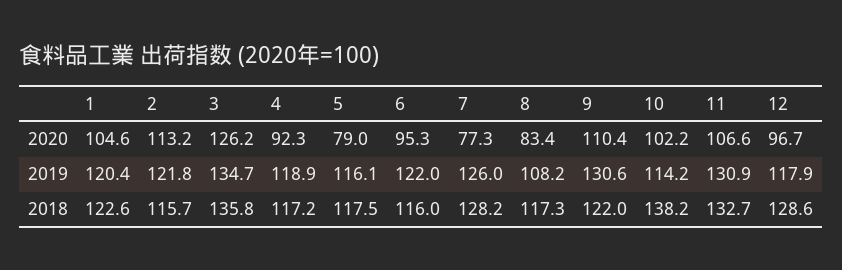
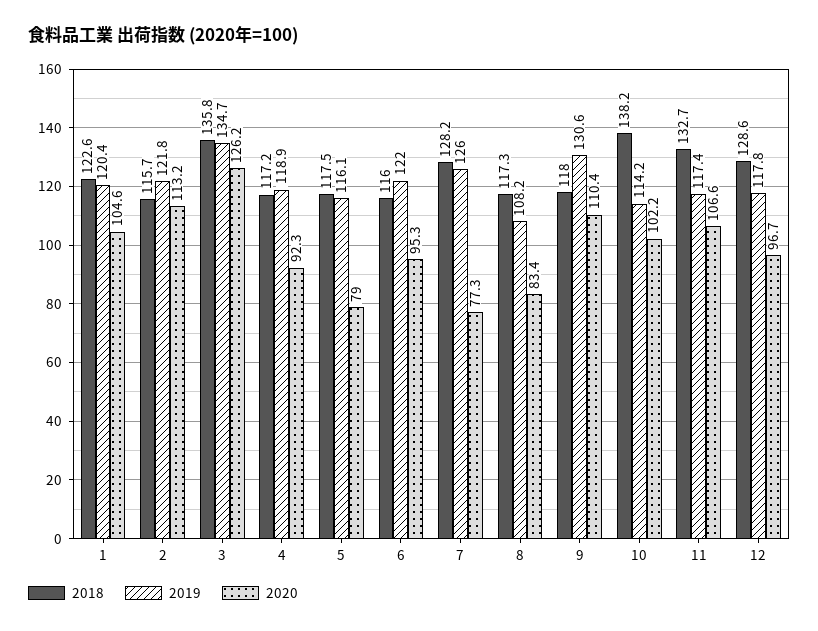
2019, 11: 130.9 -> 117.4
2019, 12: 117.9 -> 117.8
2018, 9: 122 -> 118

